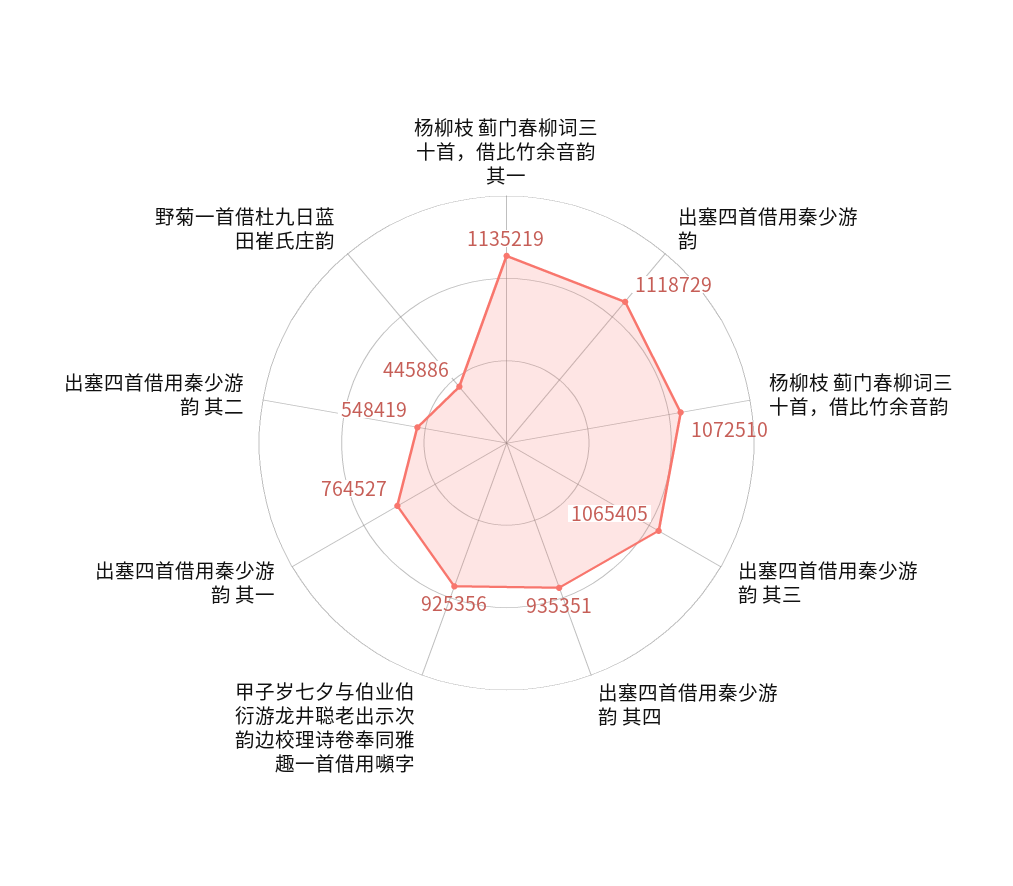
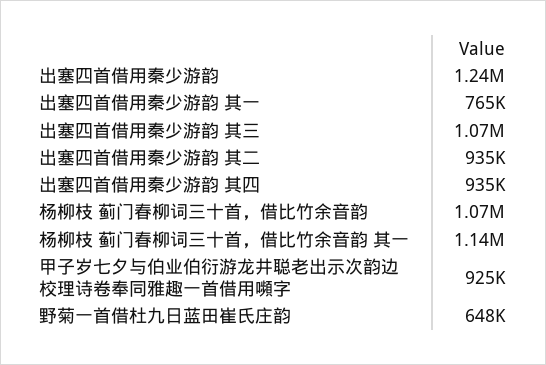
出塞四首借用秦少游韵: 1118729 -> 1240000
出塞四首借用秦少游韵 其二: 548419 -> 935000
野菊一首借杜九日蓝田崔氏庄韵: 445886 -> 648000

